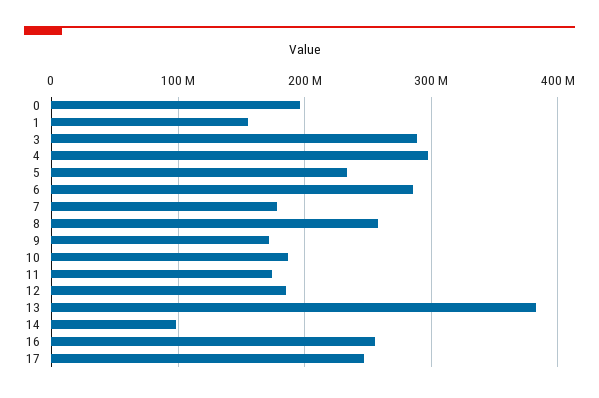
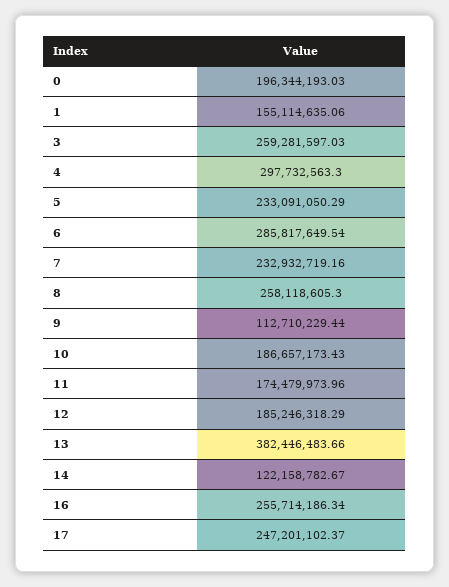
3: 290000000 -> 259281597.03
7: 180000000 -> 232932719.16
9: 170000000 -> 112710229.44
14: 100000000 -> 122158782.67

